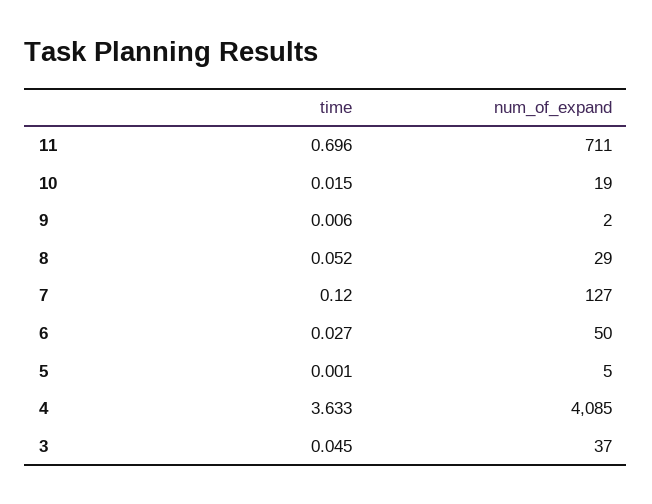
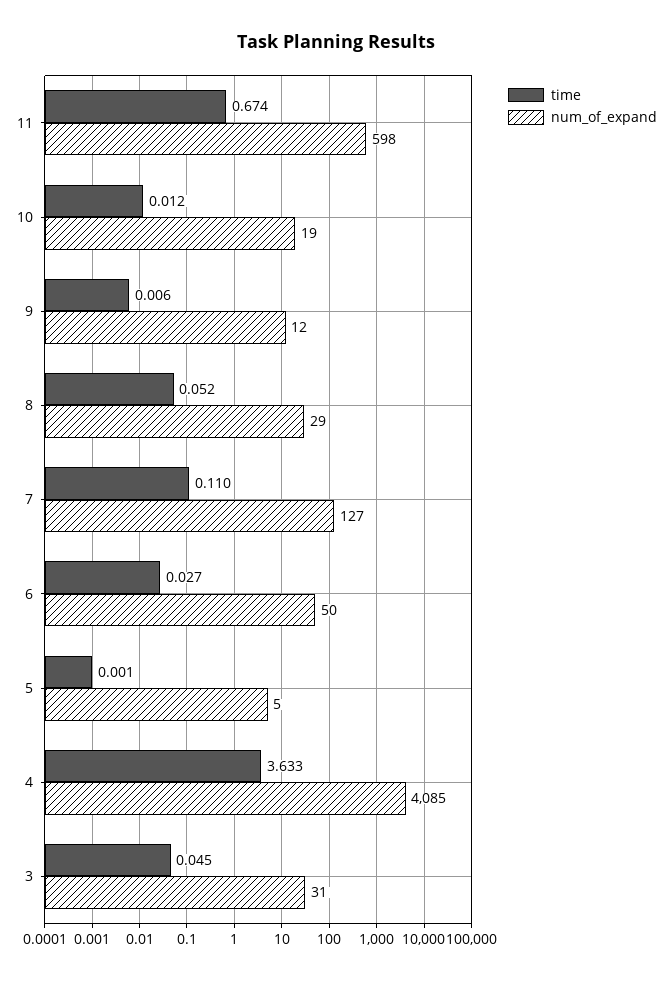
time, 11: 0.696 -> 0.674
num_of_expand, 11: 711 -> 598
time, 10: 0.015 -> 0.012
num_of_expand, 9: 2 -> 12
time, 7: 0.12 -> 0.11
num_of_expand, 3: 37 -> 31

